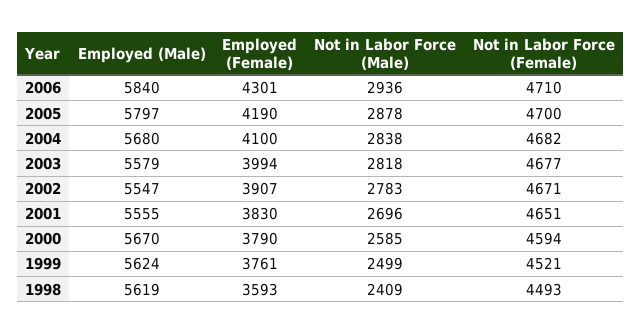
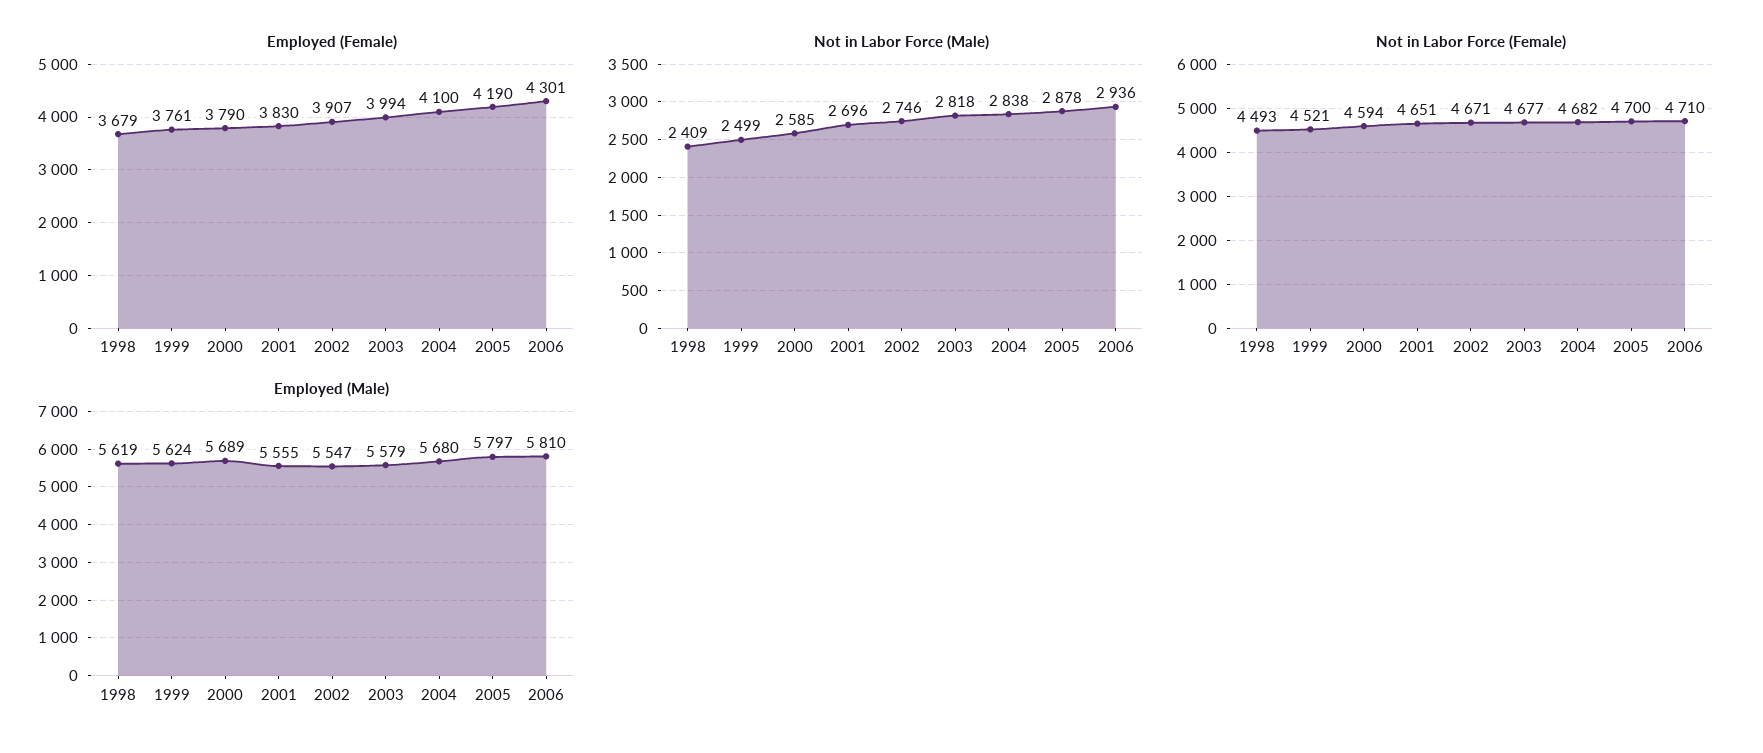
Employed (Male), 2006: 5840 -> 5810
Not in Labor Force (Male), 2002: 2783 -> 2746
Employed (Male), 2000: 5670 -> 5689
Employed (Female), 1998: 3593 -> 3679

